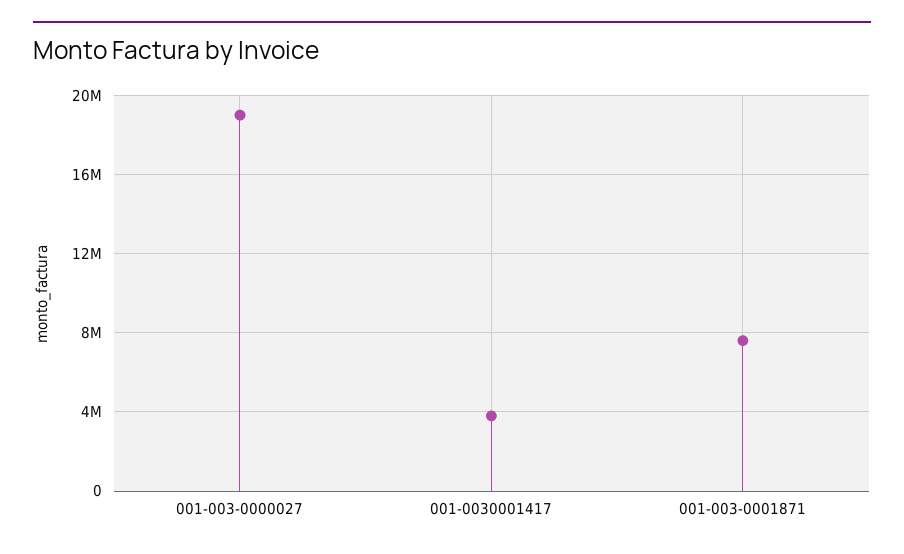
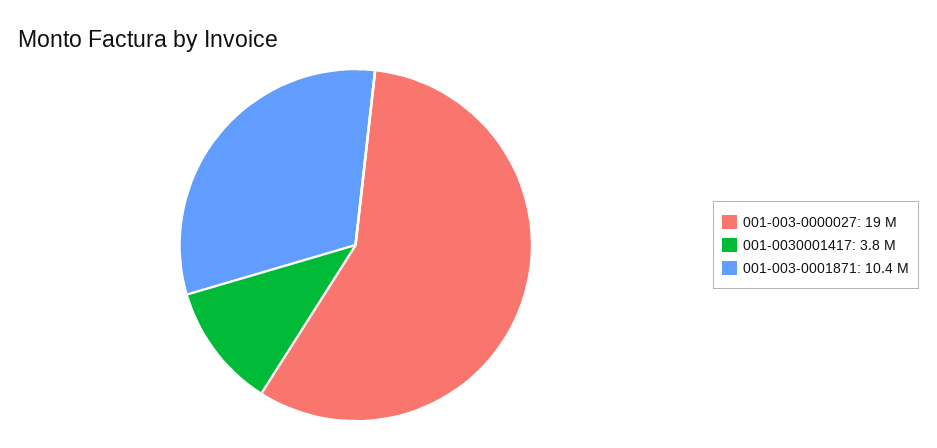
001-003-0001871: 7500000 -> 10400000

